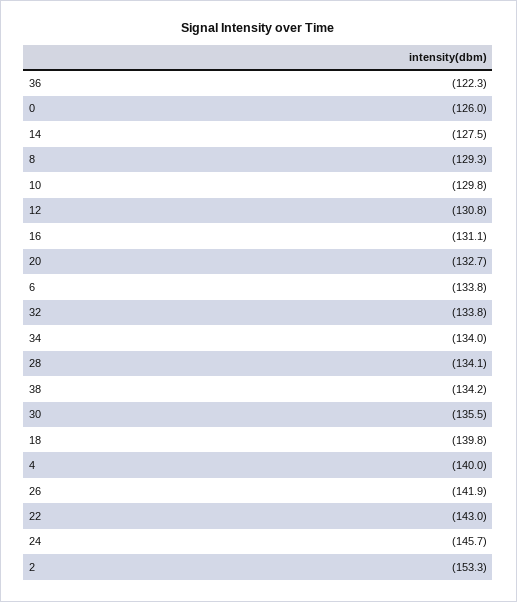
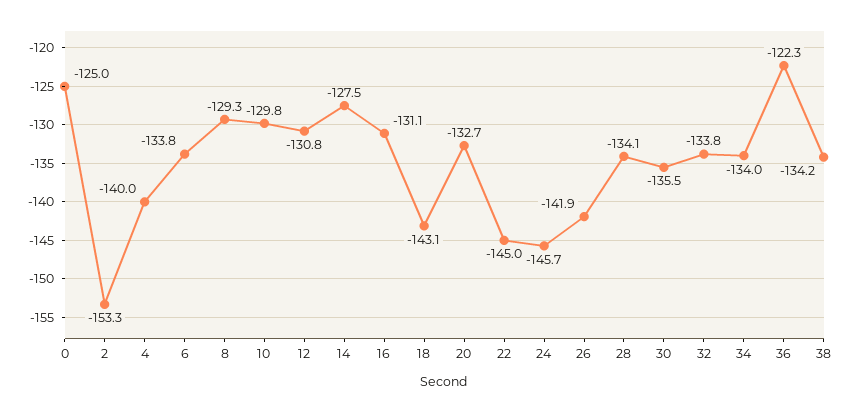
0: -126 -> -125
18: -139.8 -> -143.1
22: -143 -> -145

